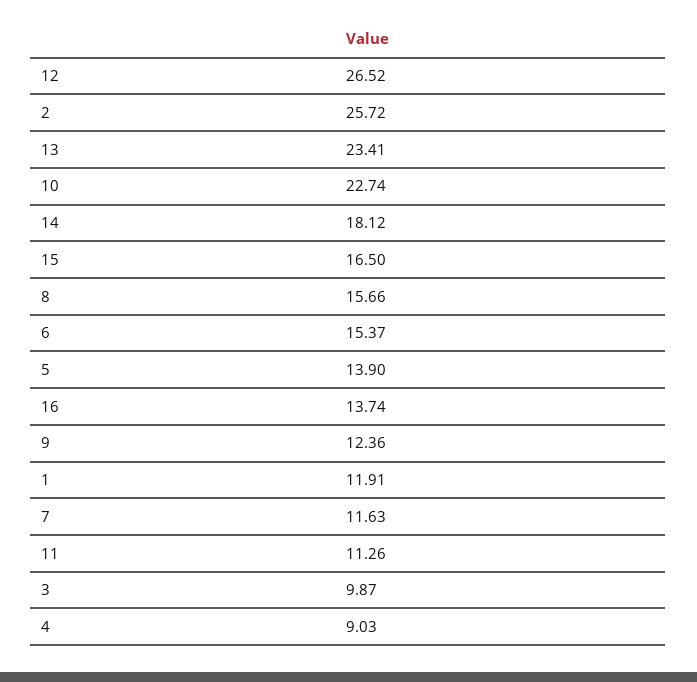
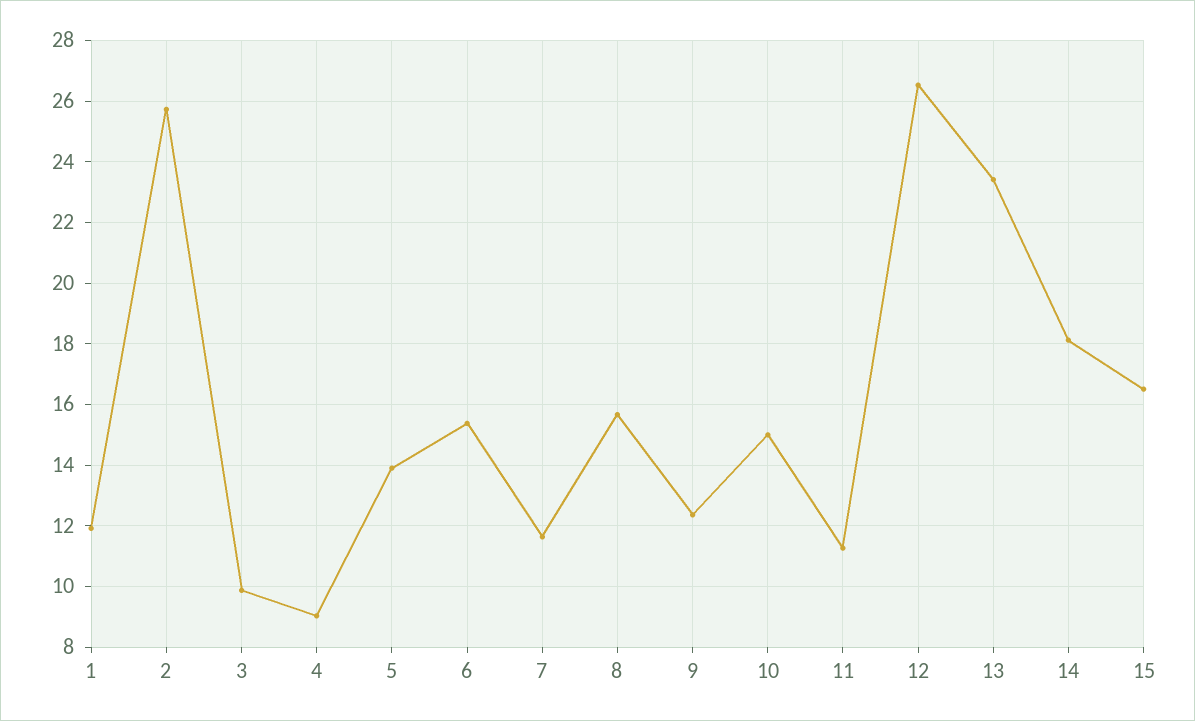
10: 22.74 -> 15
16: 13.74 -> none

